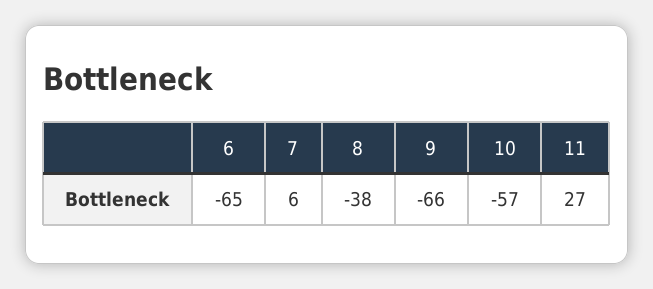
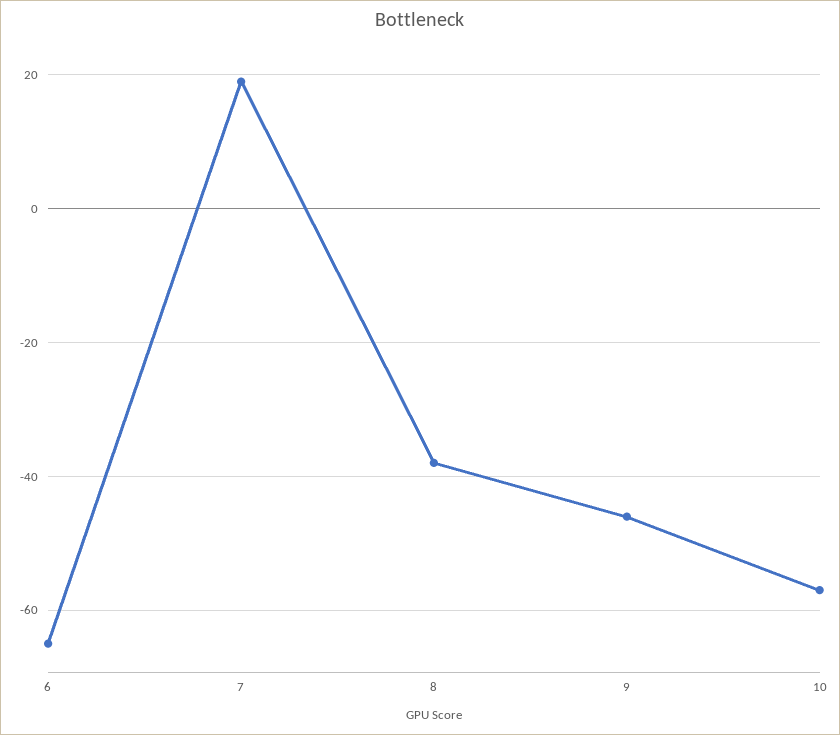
7: 6 -> 20
9: -66 -> -45
11: 27 -> none

